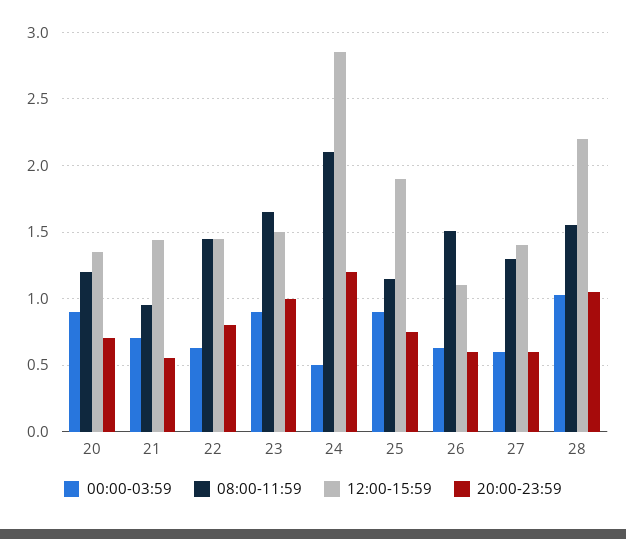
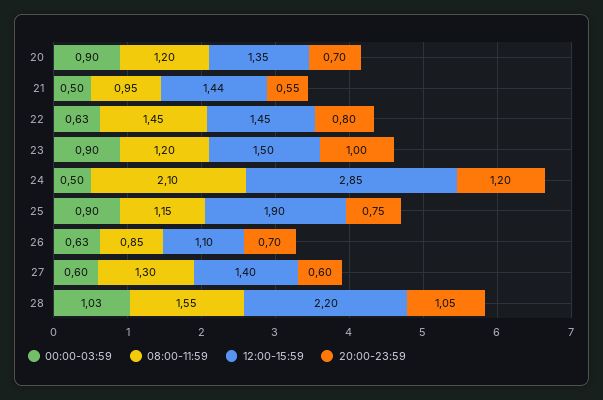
00:00-03:59, 21: 0.7 -> 0.5
08:00-11:59, 23: 1.65 -> 1.2
08:00-11:59, 26: 1.5 -> 0.85
20:00-23:59, 26: 0.6 -> 0.7

